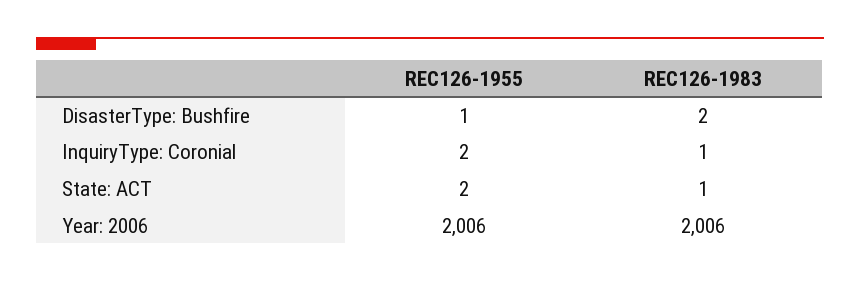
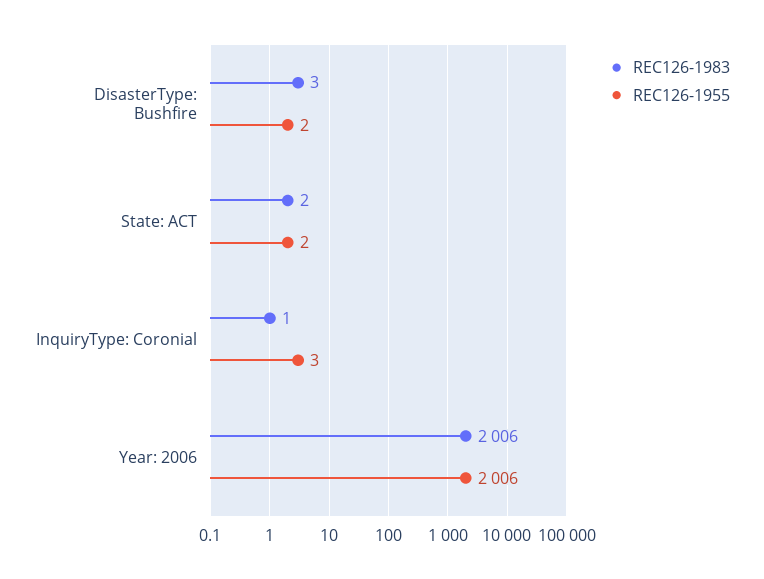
REC126-1955, DisasterType: Bushfire: 1 -> 2
REC126-1983, DisasterType: Bushfire: 2 -> 3
REC126-1955, InquiryType: Coronial: 2 -> 3
REC126-1983, State: ACT: 1 -> 2

